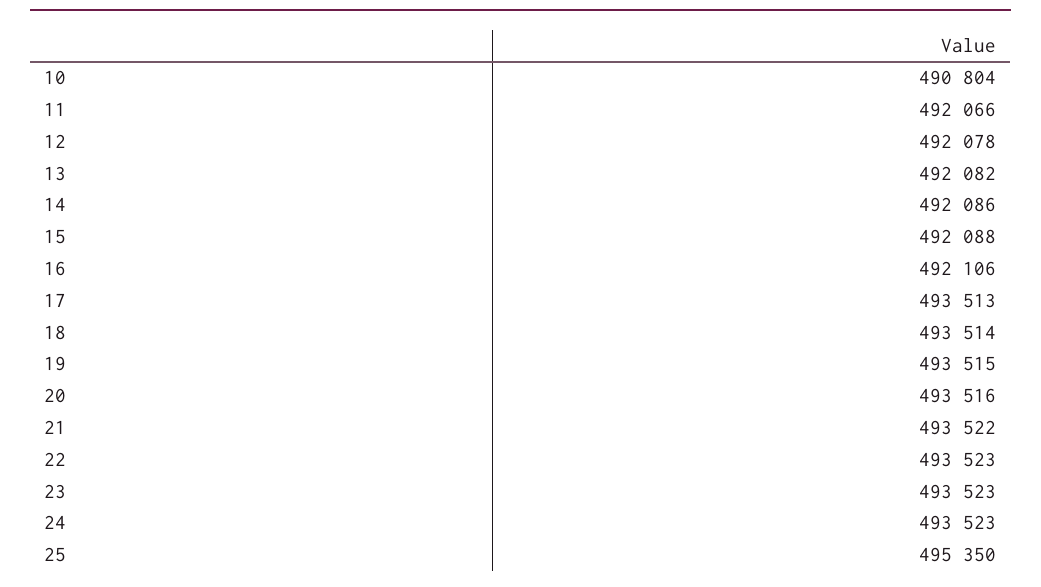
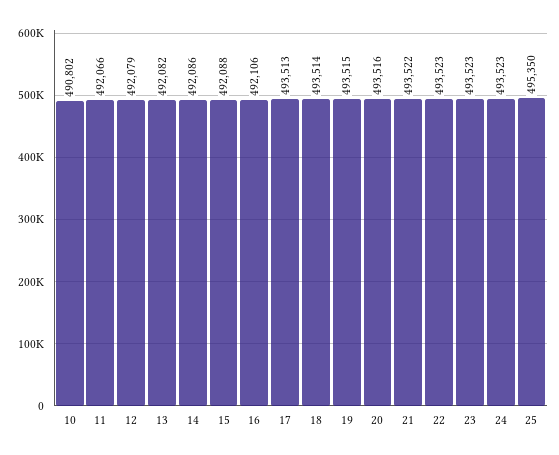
10: 490804 -> 490802
12: 492078 -> 492079

